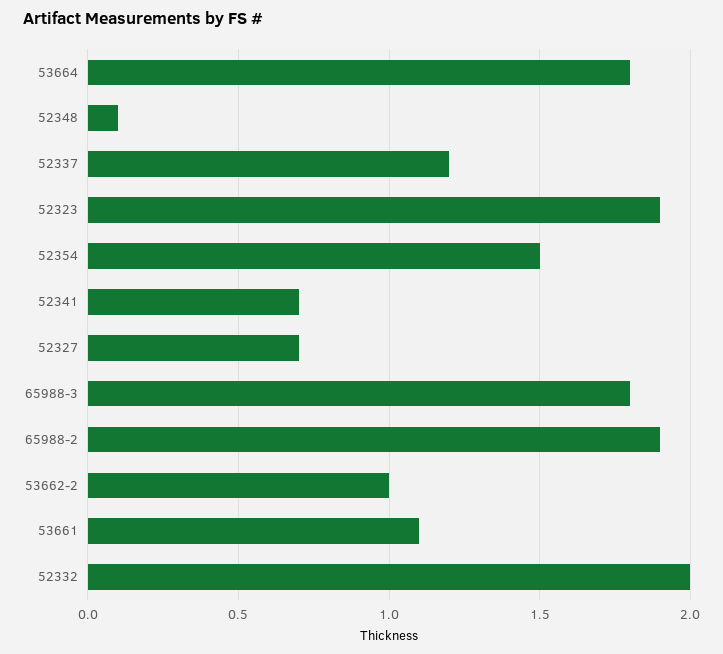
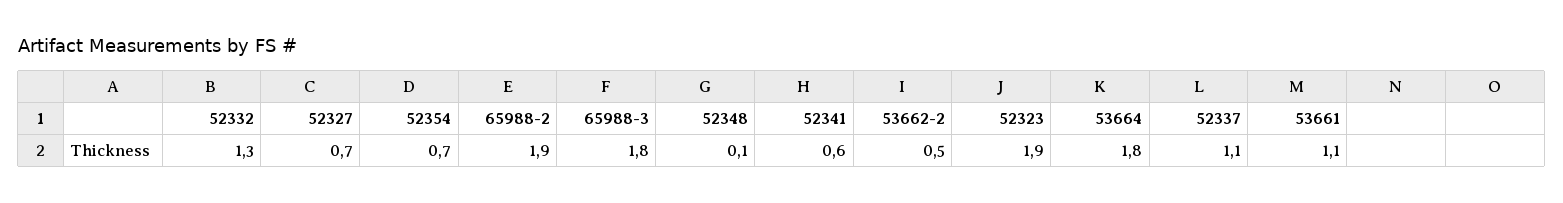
52337: 1.2 -> 1.1
52354: 1.5 -> 0.7
52341: 0.7 -> 0.6
53662-2: 1 -> 0.5
52332: 2 -> 1.3

